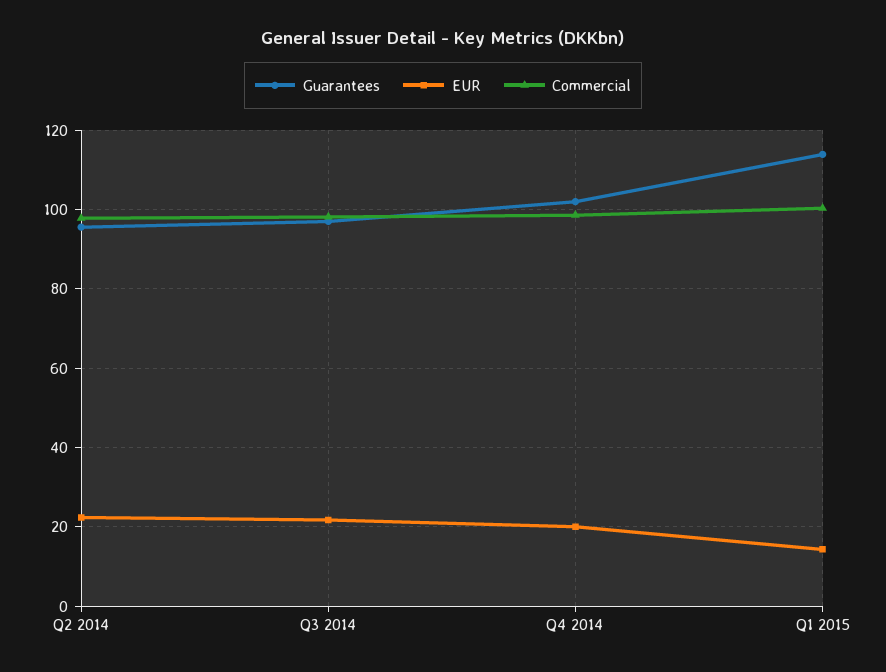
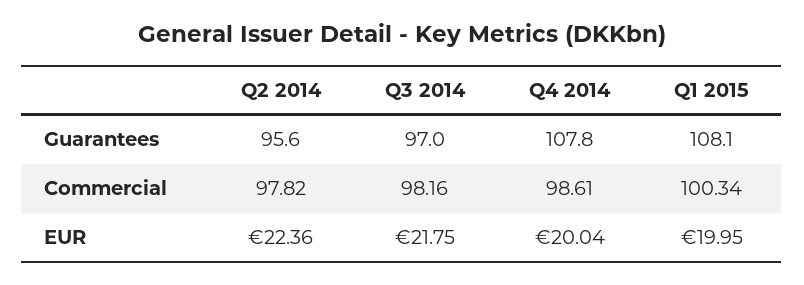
Guarantees, Q4 2014: 102 -> 107.8
Guarantees, Q1 2015: 114 -> 108.1
EUR, Q1 2015: 14 -> 19.95

